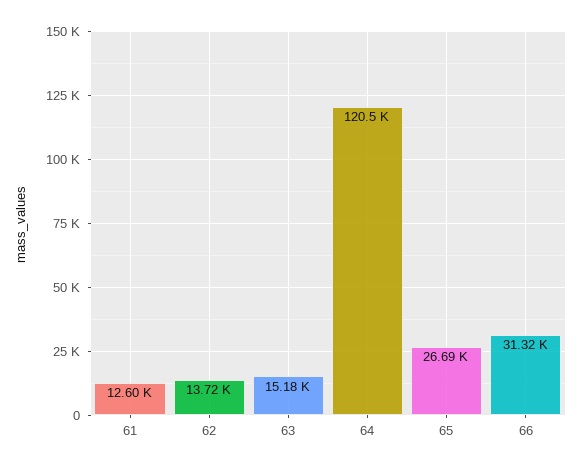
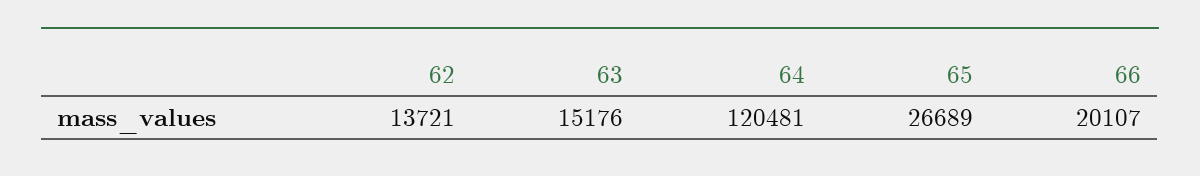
61: 12600 -> none
66: 31320 -> 20107

